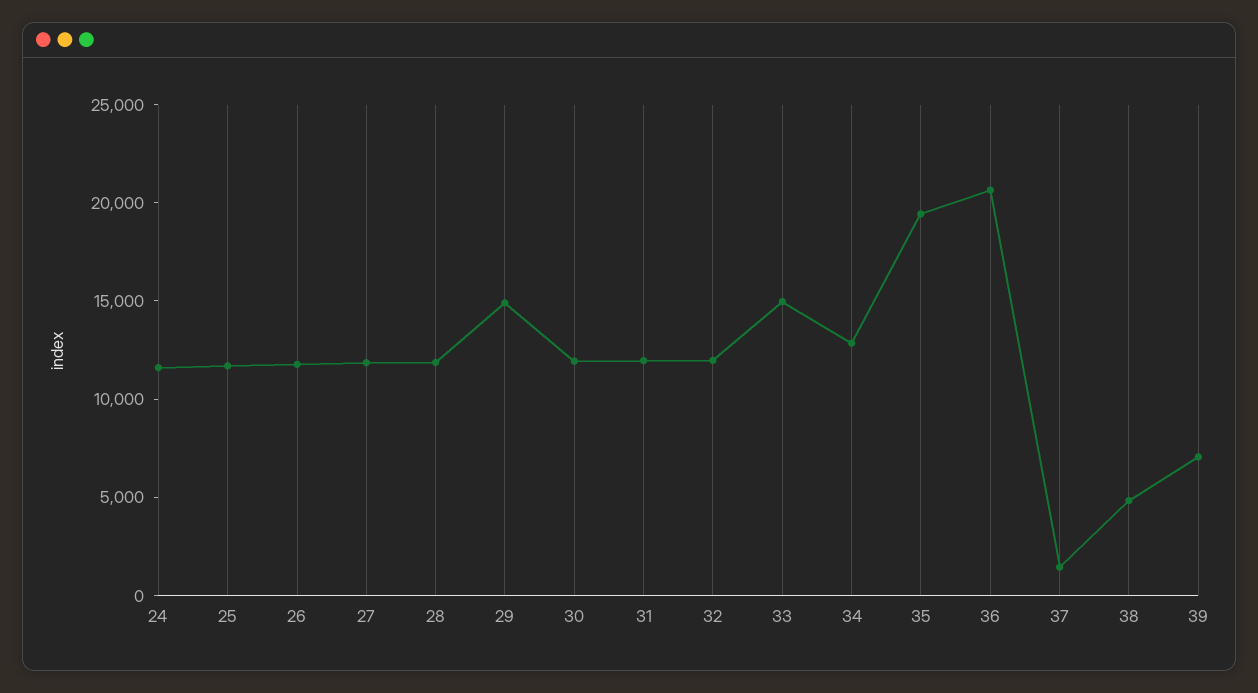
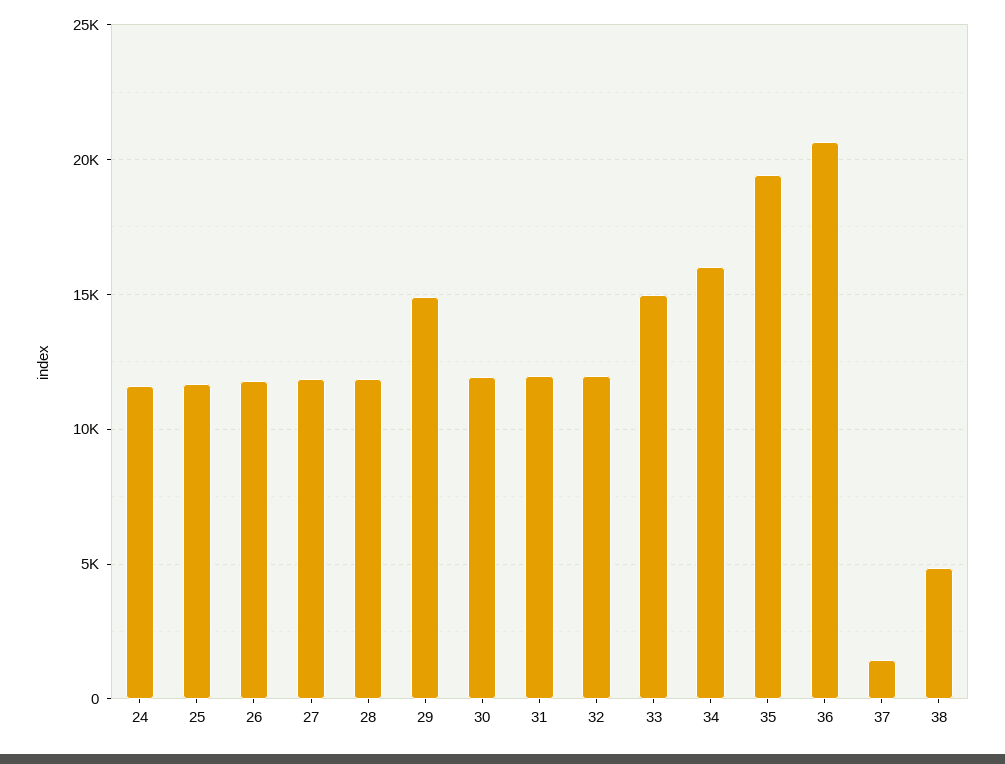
34: 13000 -> 16000
39: 7000 -> none

